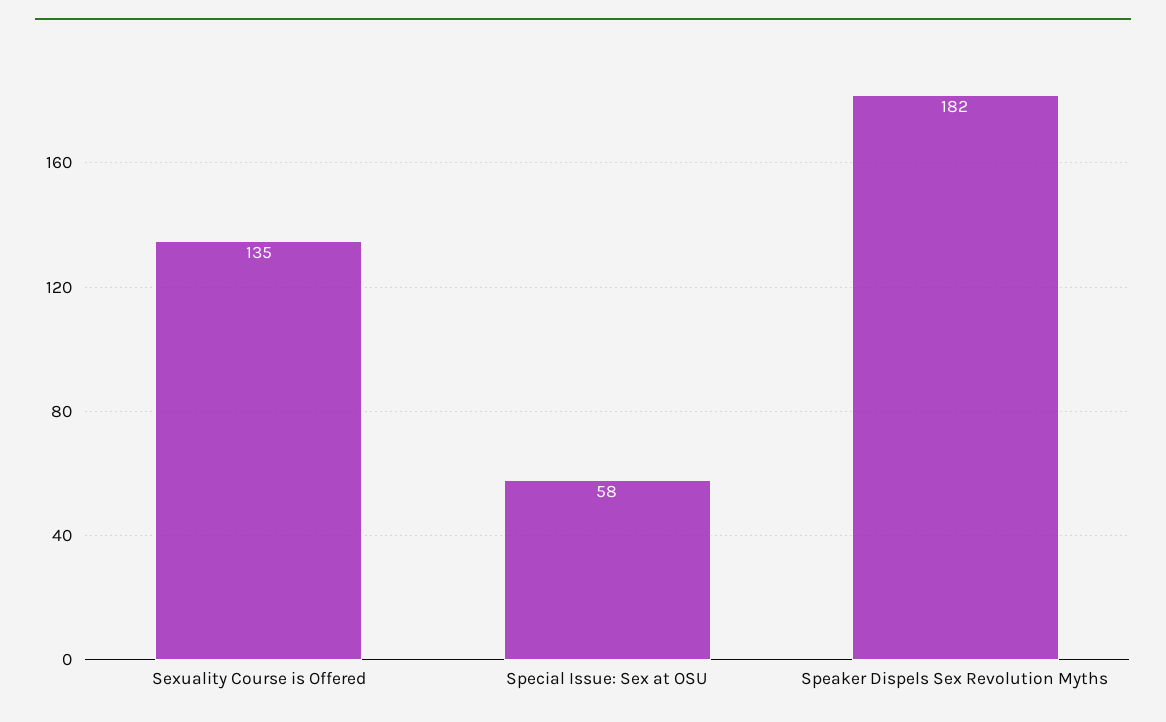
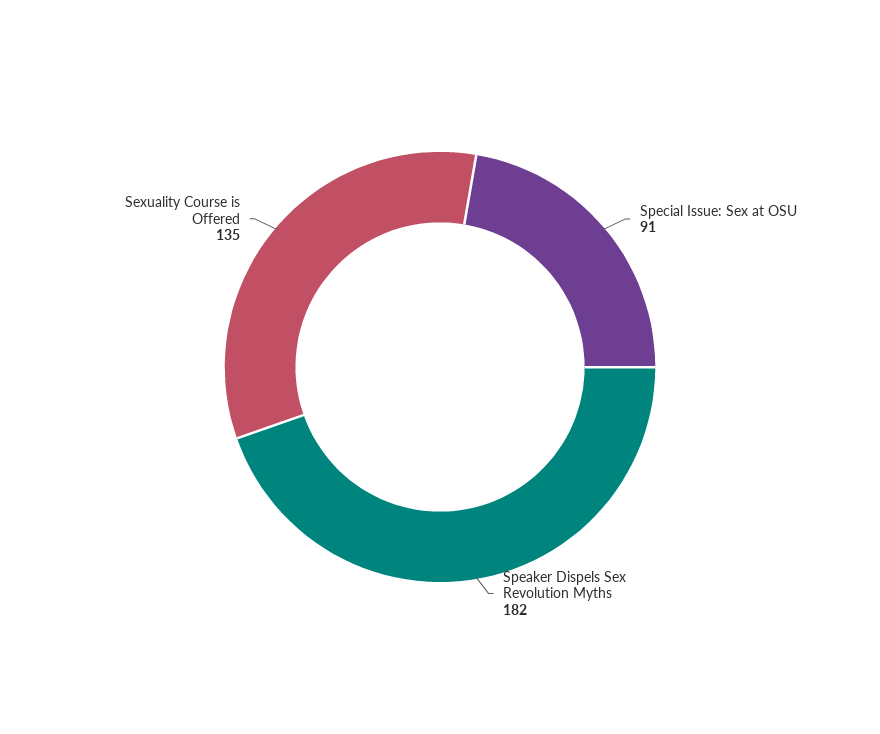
Special Issue: Sex at OSU: 58 -> 91

